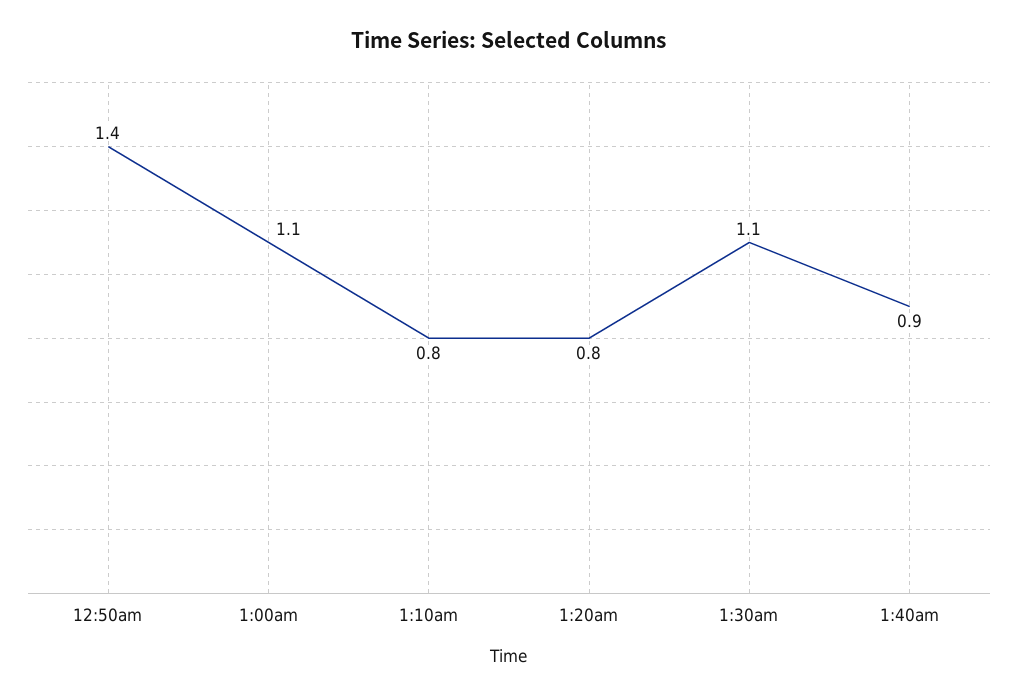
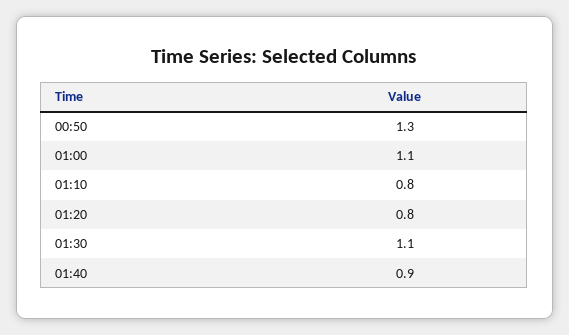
12:50am: 1.4 -> 1.3

